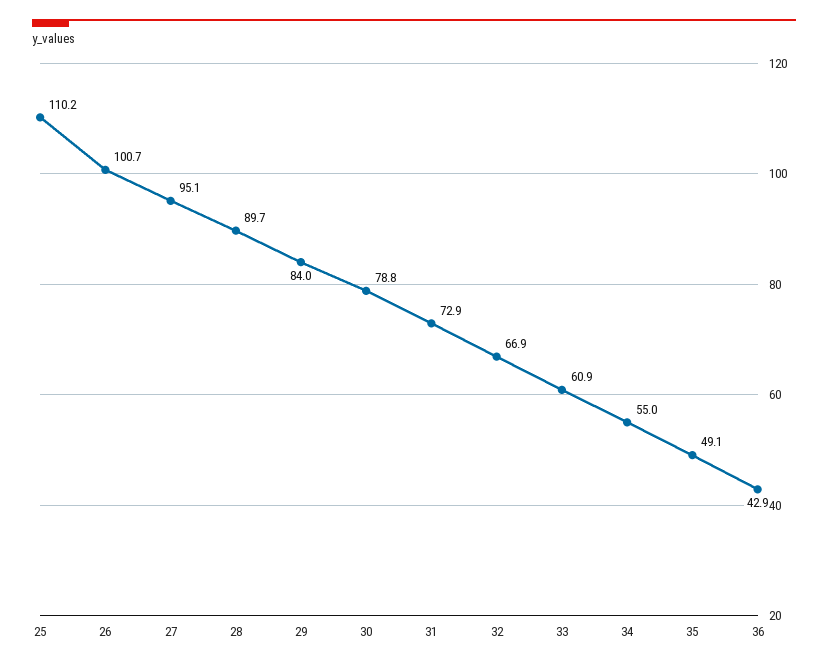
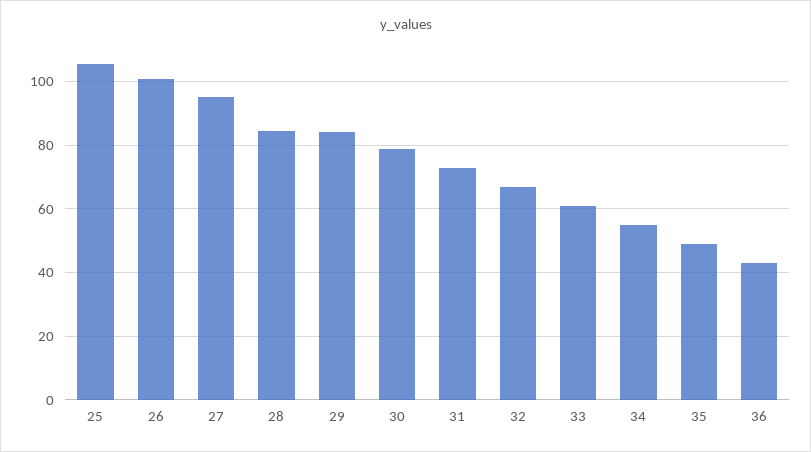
25: 110.2 -> 106
28: 89.7 -> 84

